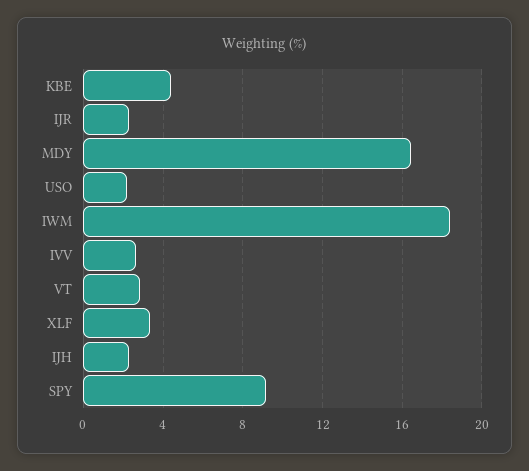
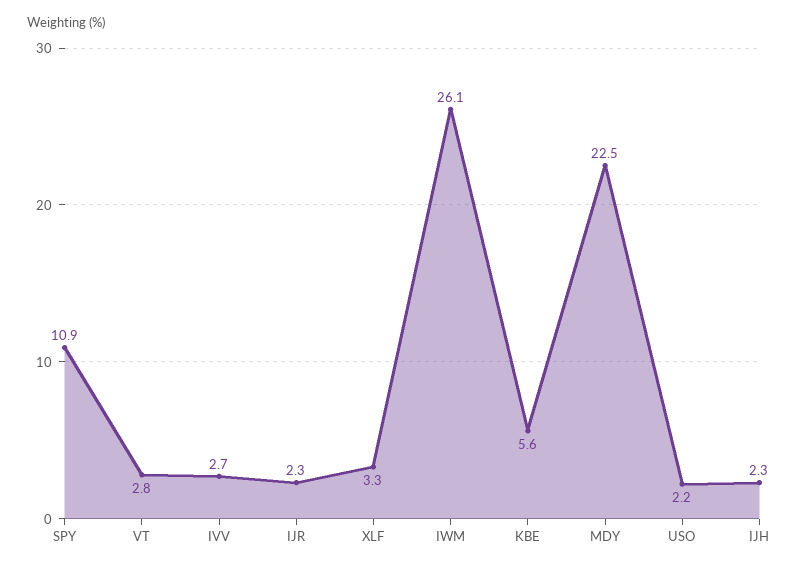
KBE: 4.5 -> 5.6
MDY: 16.5 -> 22.5
IWM: 18.5 -> 26.1
SPY: 9 -> 10.9

